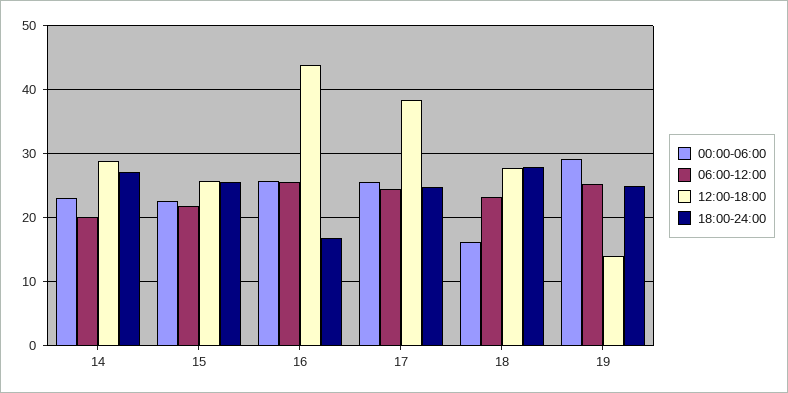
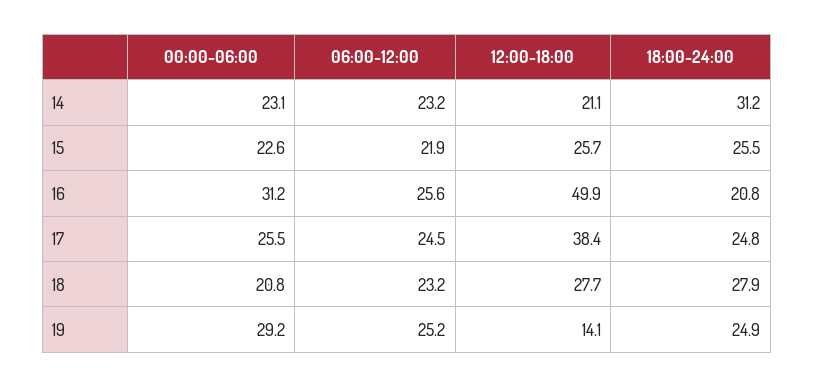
06:00-12:00, 14: 20 -> 23.2
12:00-18:00, 14: 29 -> 21.1
18:00-24:00, 14: 27 -> 31.2
00:00-06:00, 16: 26 -> 31.2
12:00-18:00, 16: 44 -> 49.9
18:00-24:00, 16: 17 -> 20.8
00:00-06:00, 18: 16 -> 20.8

